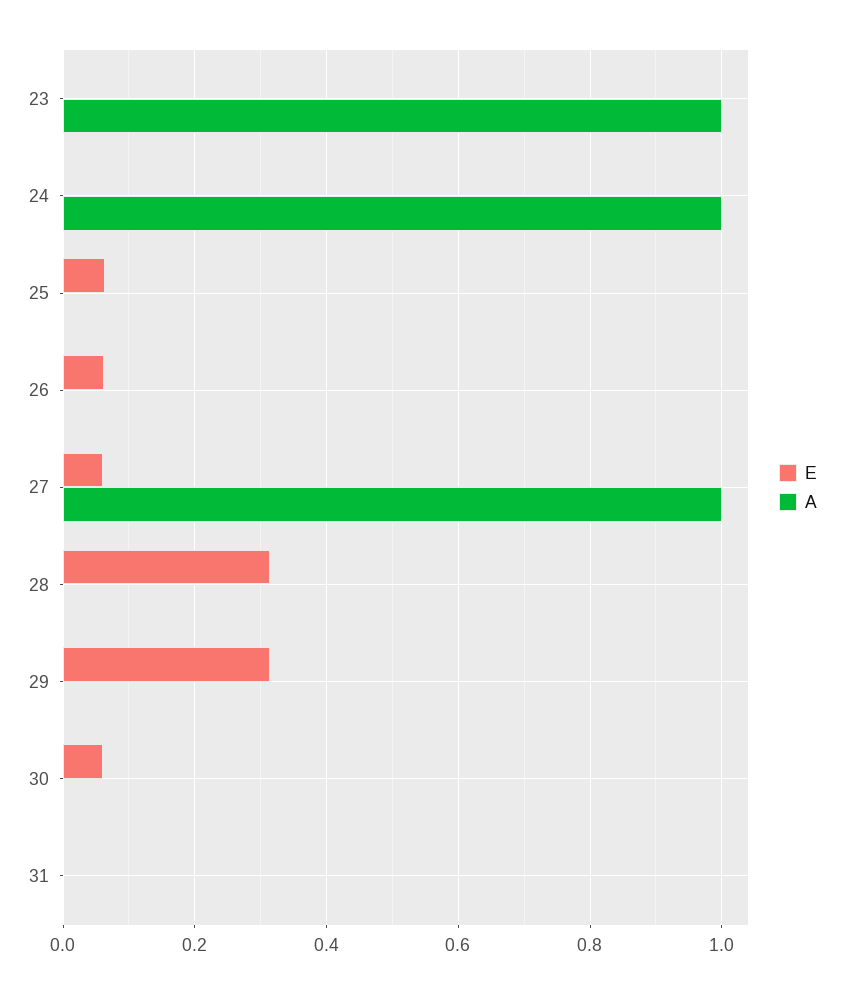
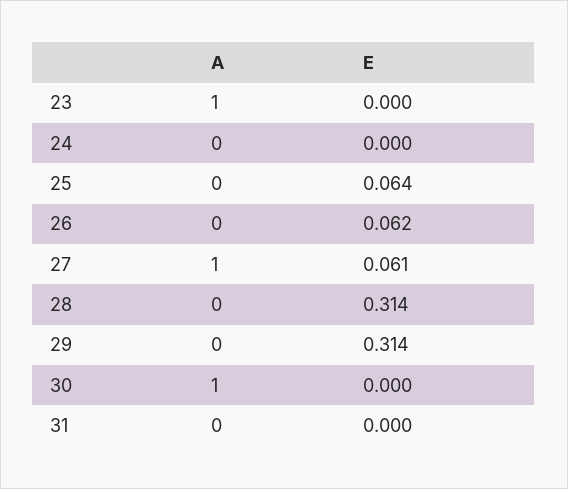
A, 24: 1 -> 0
E, 30: 0.06 -> 0
A, 30: 0 -> 1

